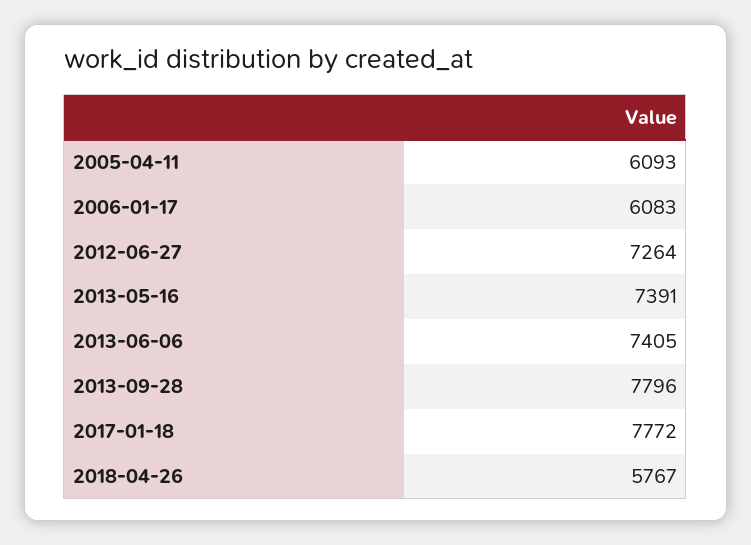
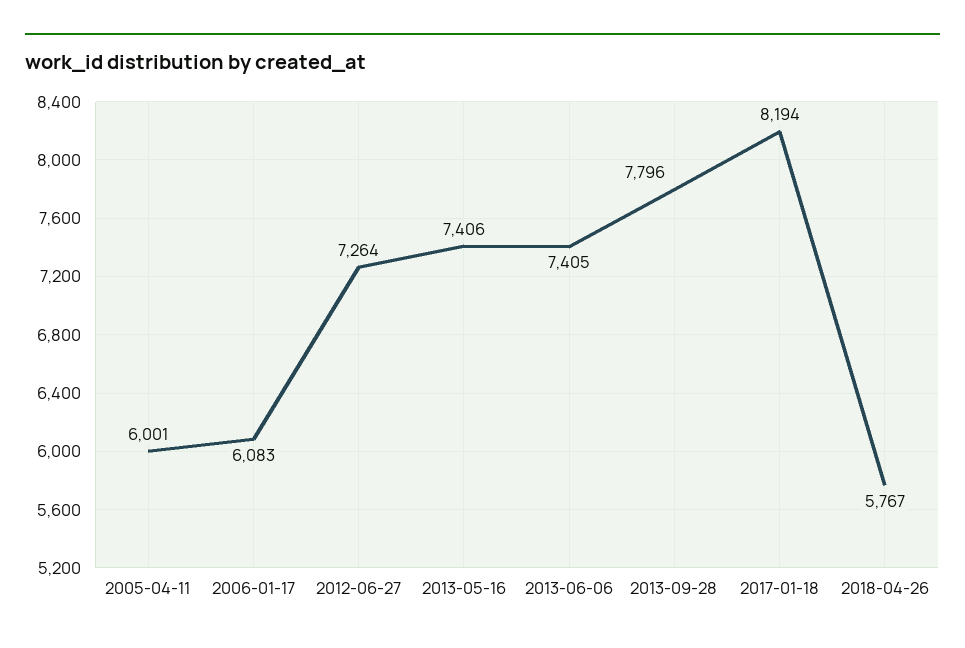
2005-04-11: 6093 -> 6001
2013-05-16: 7391 -> 7406
2017-01-18: 7772 -> 8194

